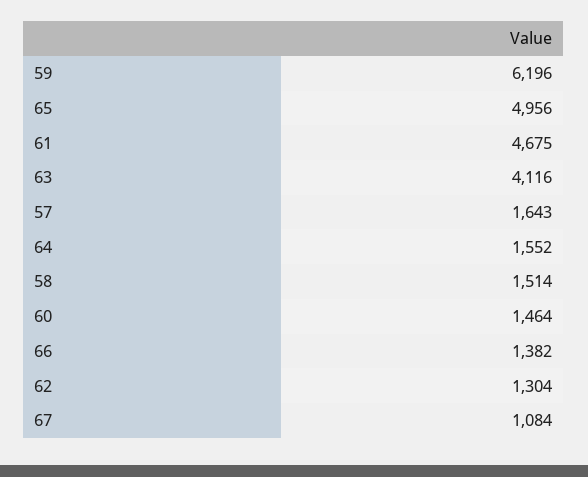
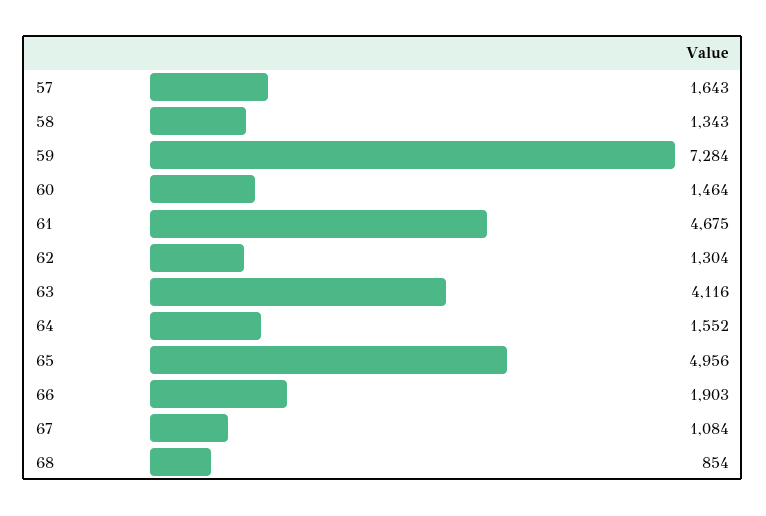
59: 6196 -> 7284
58: 1514 -> 1343
66: 1382 -> 1903
68: none -> 854

